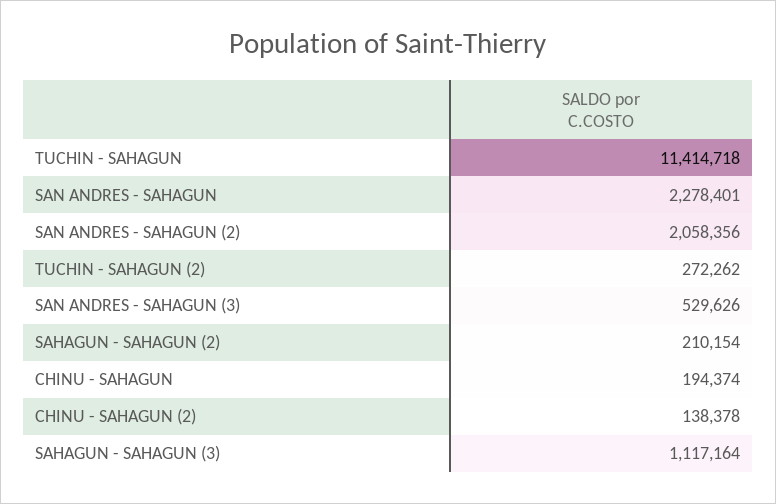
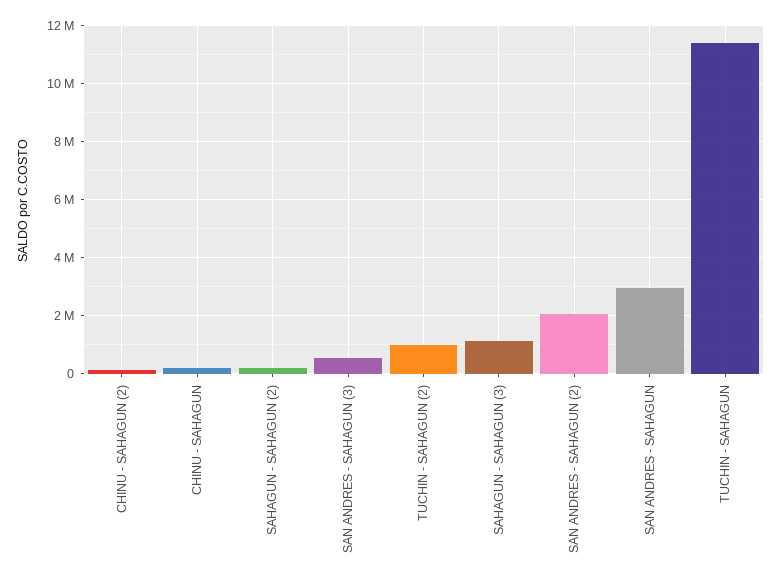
SAN ANDRES - SAHAGUN: 2278401 -> 3000000
TUCHIN - SAHAGUN (2): 272262 -> 1000000

